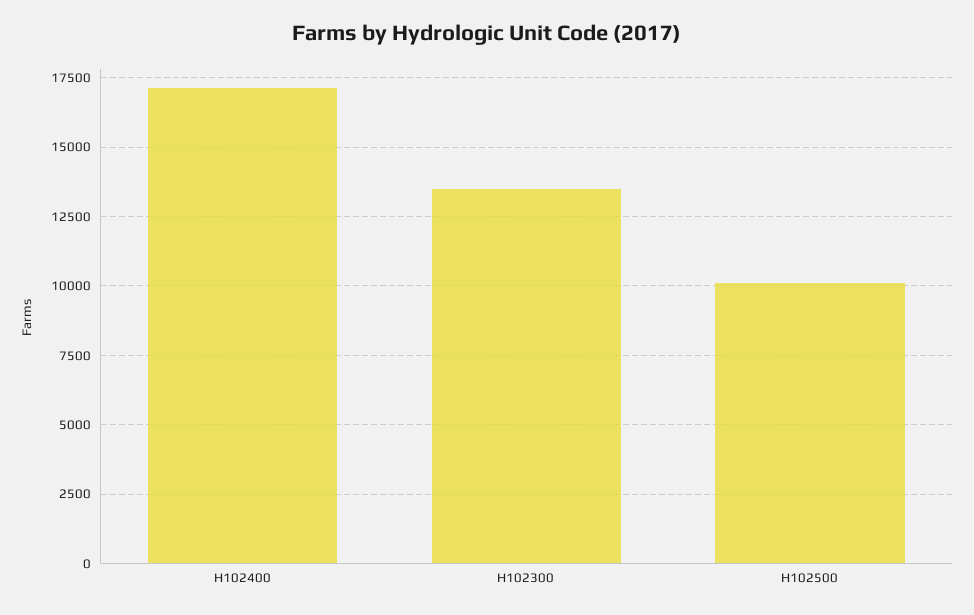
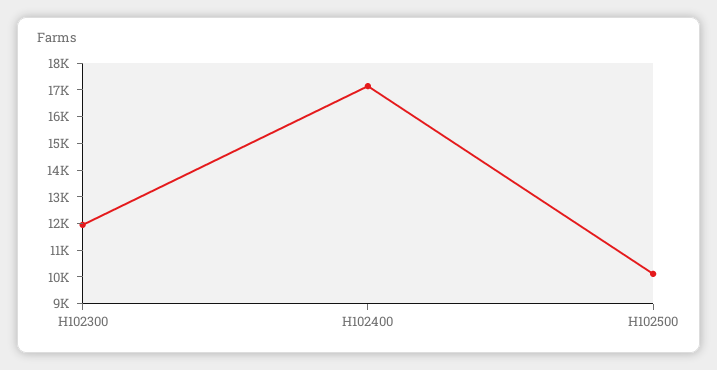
H102300: 13500 -> 12000

